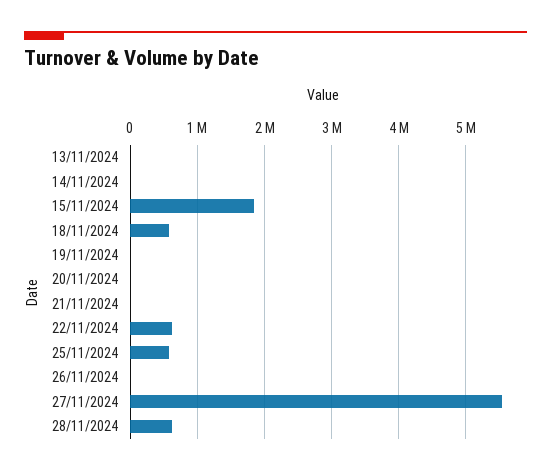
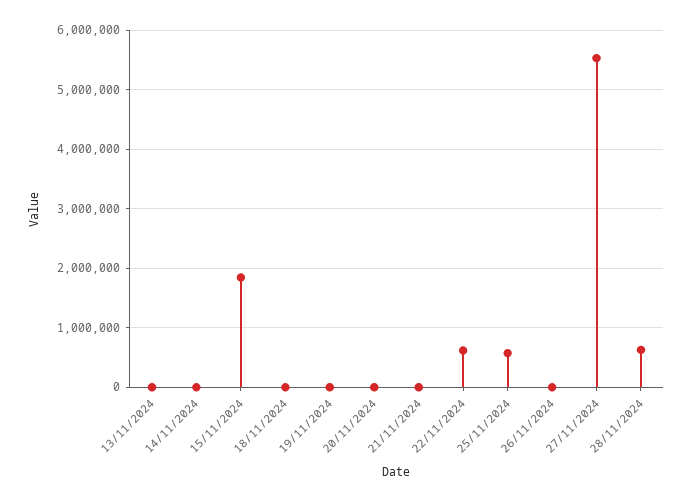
18/11/2024: 600000 -> 0

